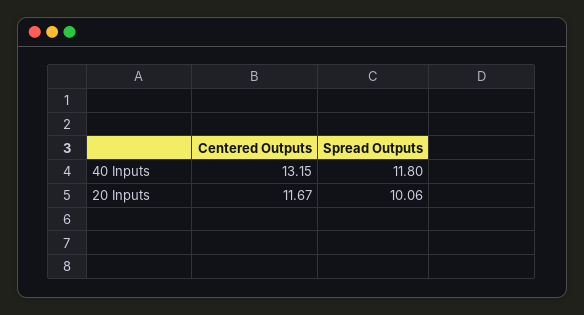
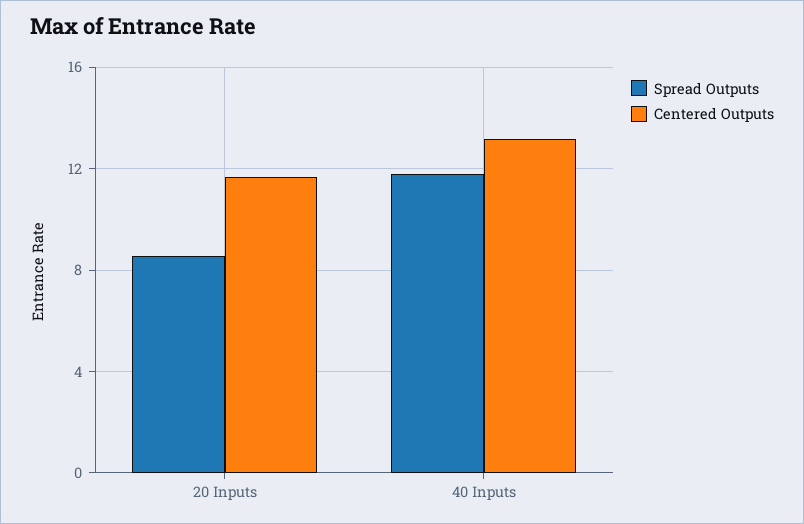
Spread Outputs, 20 Inputs: 10.06 -> 8.5

